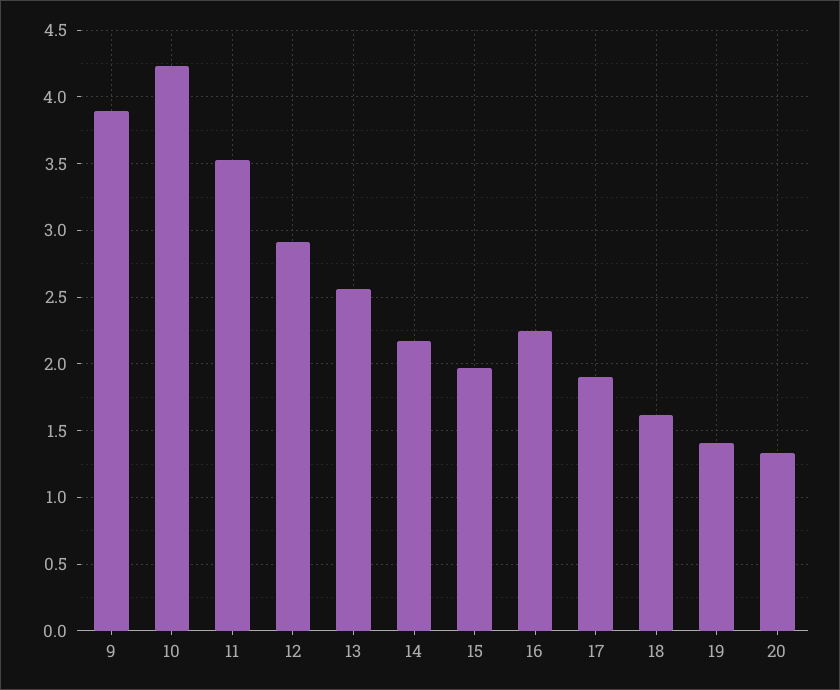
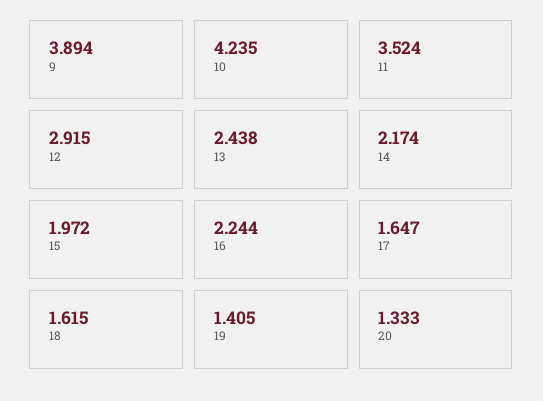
13: 2.55 -> 2.438
17: 1.9 -> 1.647

